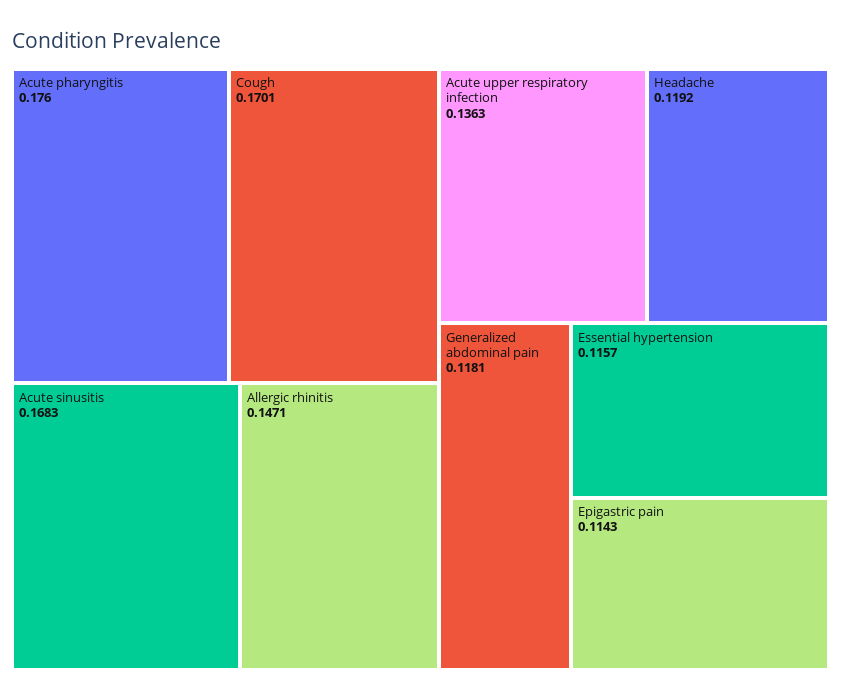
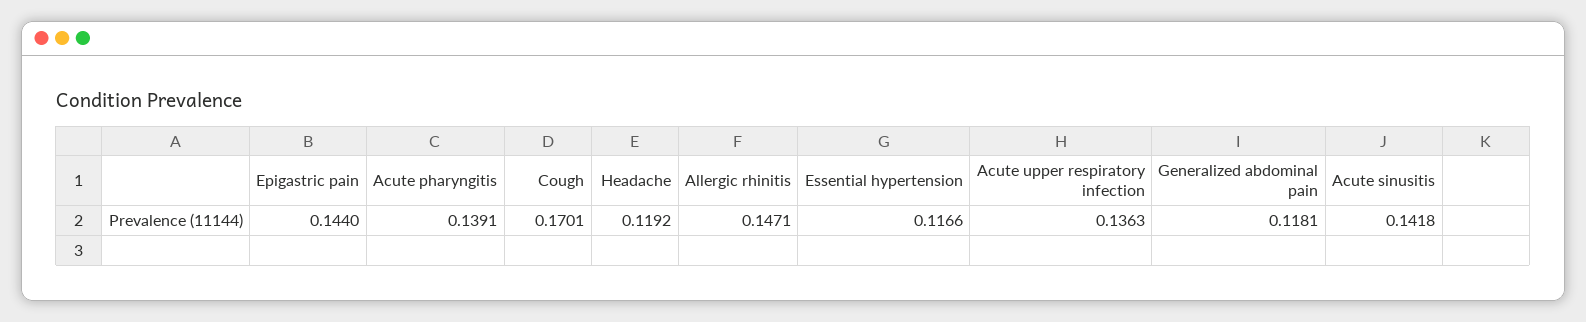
Acute pharyngitis: 0.176 -> 0.1391
Acute sinusitis: 0.1683 -> 0.1418
Essential hypertension: 0.1157 -> 0.1166
Epigastric pain: 0.1143 -> 0.144

